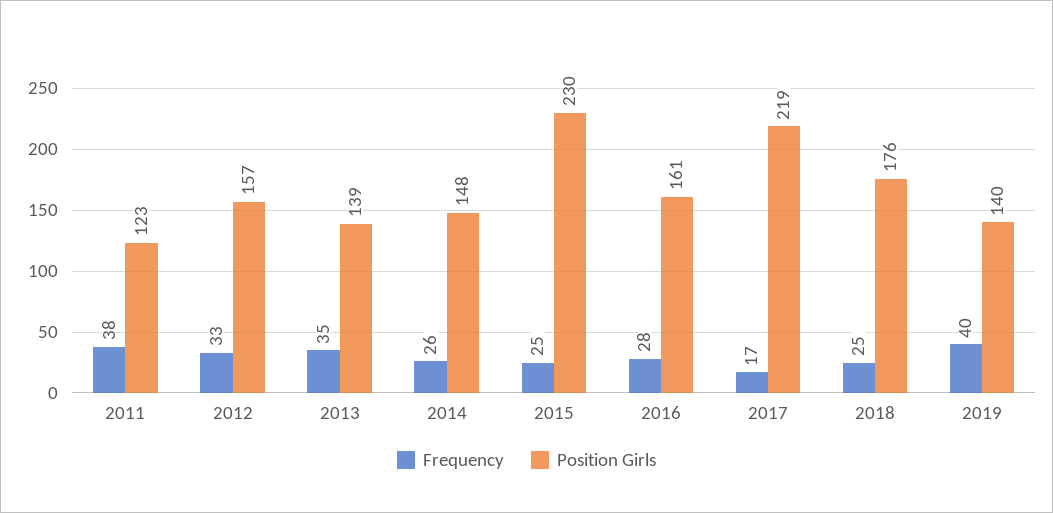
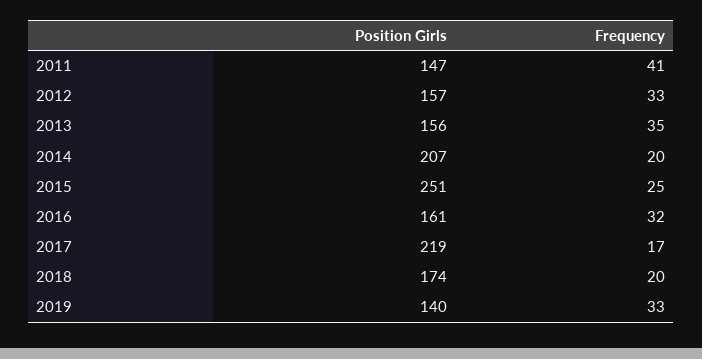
Frequency, 2011: 38 -> 41
Position Girls, 2011: 123 -> 147
Position Girls, 2013: 139 -> 156
Frequency, 2014: 26 -> 20
Position Girls, 2014: 148 -> 207
Position Girls, 2015: 230 -> 251
Frequency, 2016: 28 -> 32
Frequency, 2018: 25 -> 20
Position Girls, 2018: 176 -> 174
Frequency, 2019: 40 -> 33

